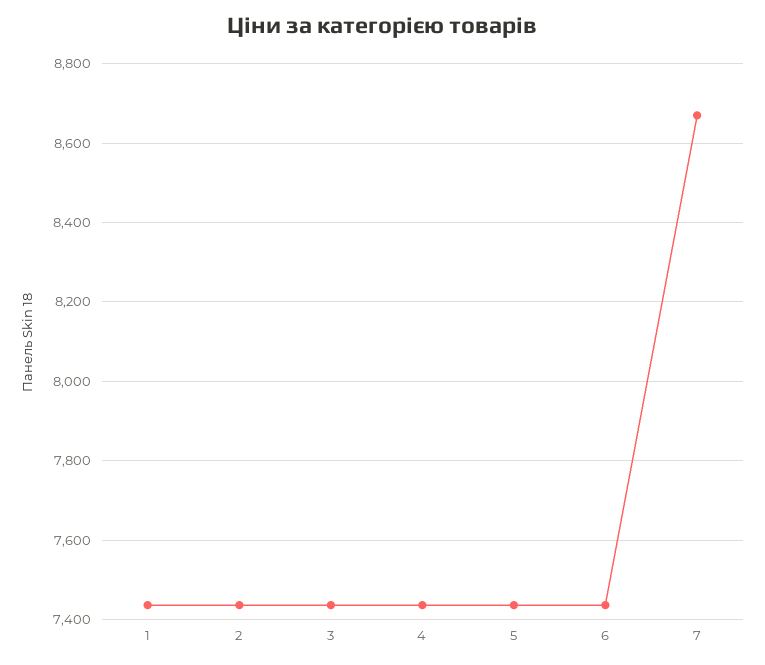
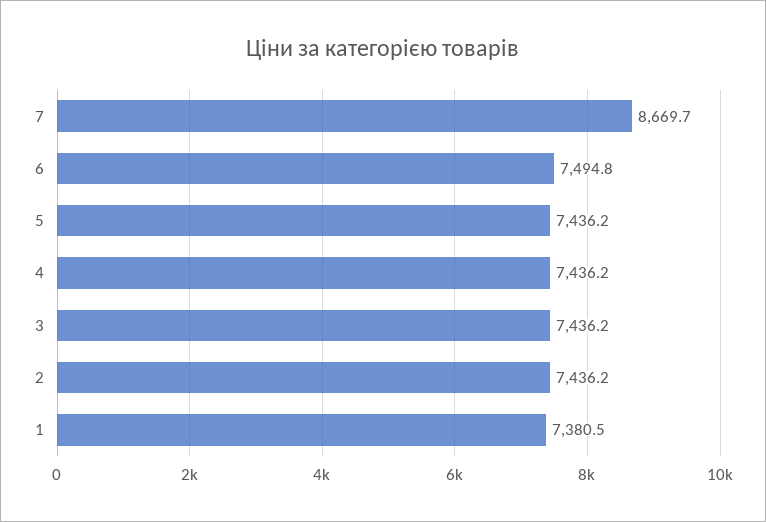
1: 7440 -> 7380.5
6: 7440 -> 7494.8

